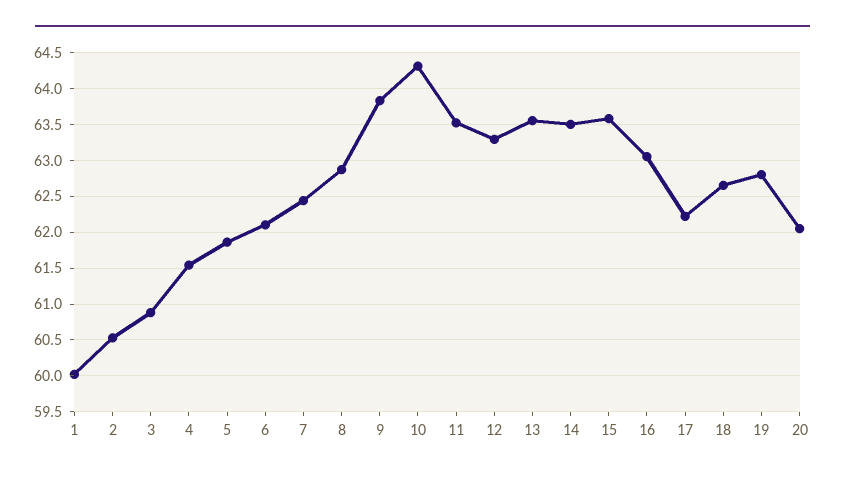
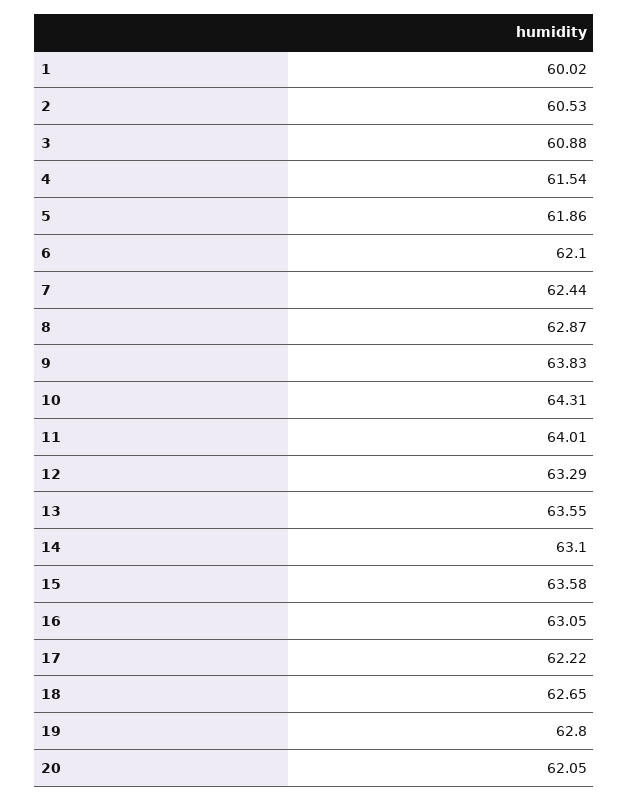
11: 63.5 -> 64.01
14: 63.5 -> 63.1

